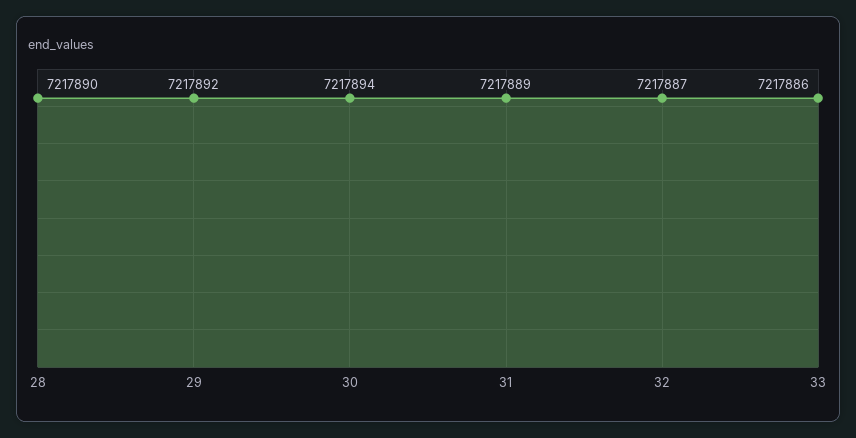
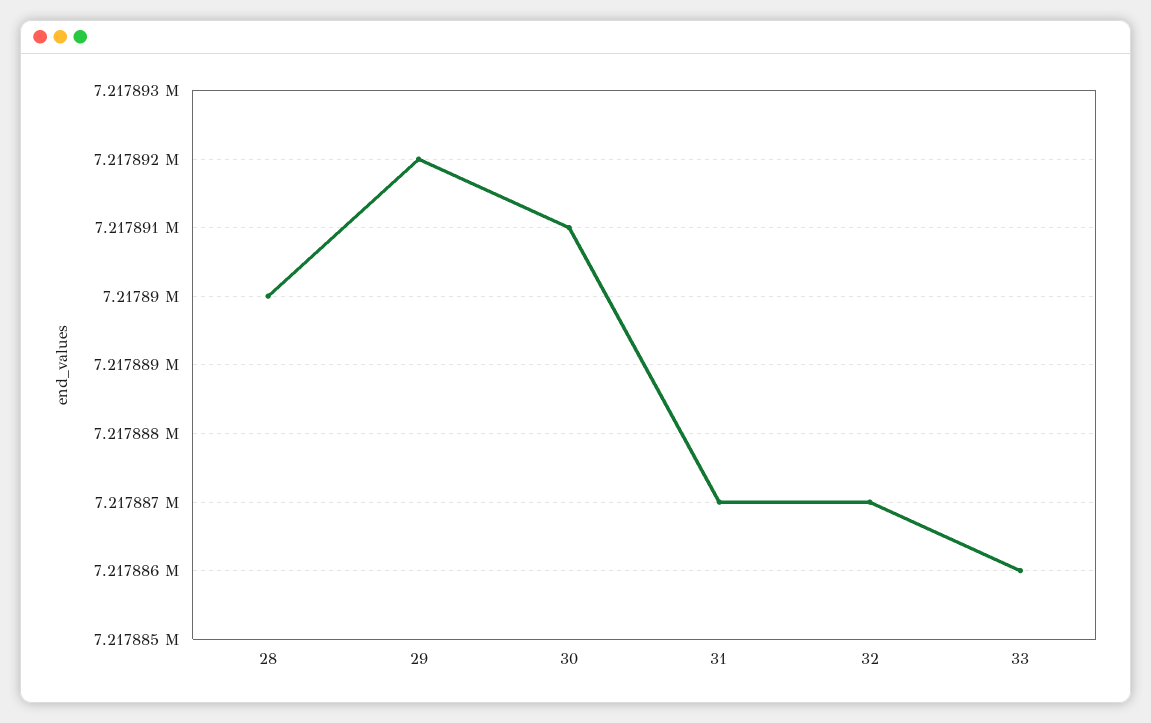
30: 7217894 -> 7217891
31: 7217889 -> 7217887

